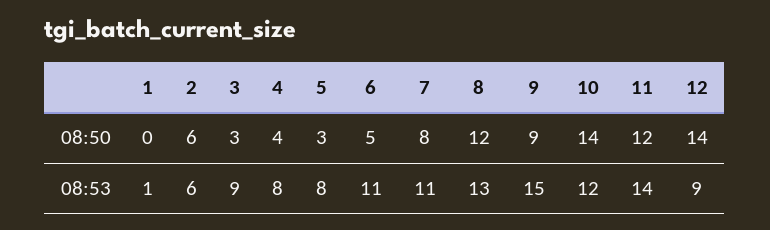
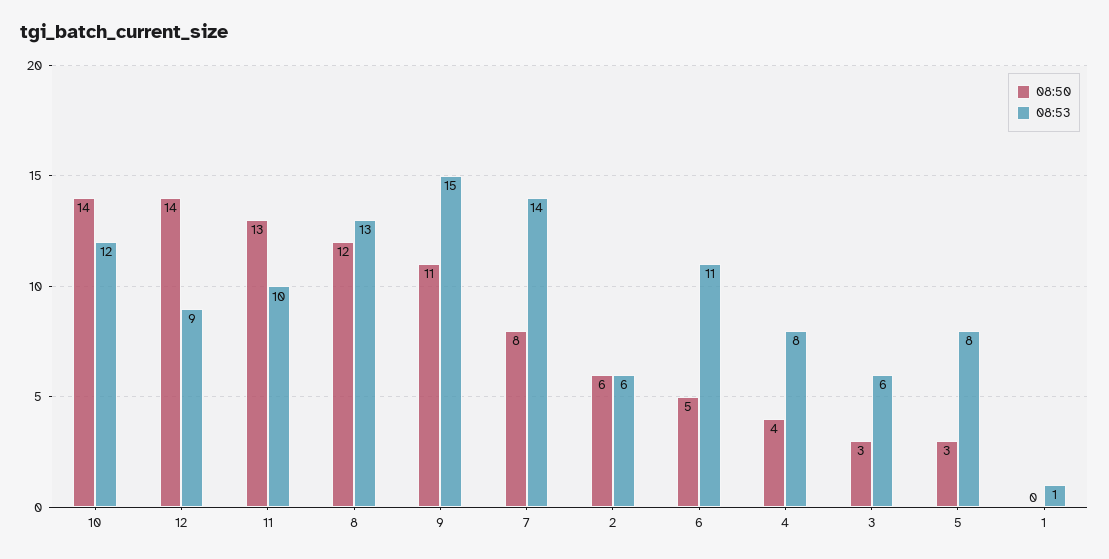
08:50, 9: 9 -> 11
08:50, 11: 12 -> 13
08:53, 3: 9 -> 6
08:53, 7: 11 -> 14
08:53, 11: 14 -> 10

